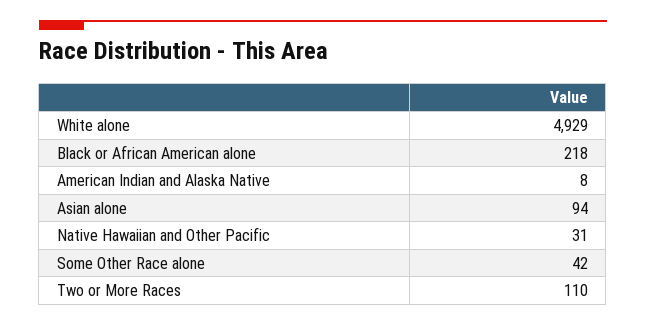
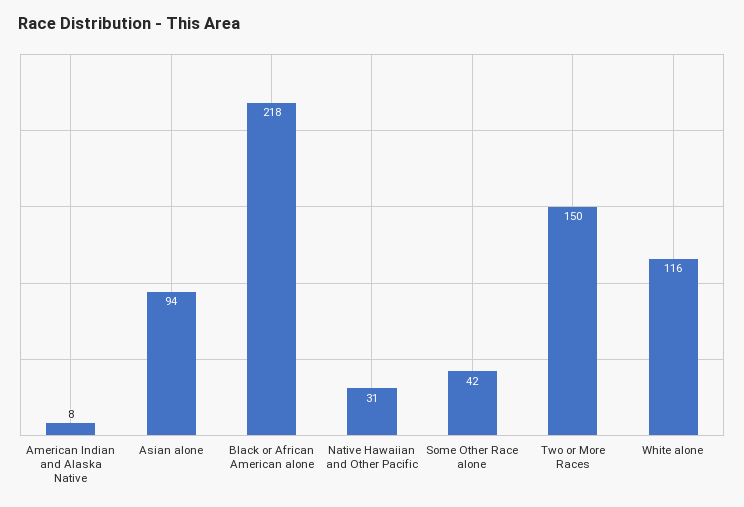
White alone: 4929 -> 116
Two or More Races: 110 -> 150

